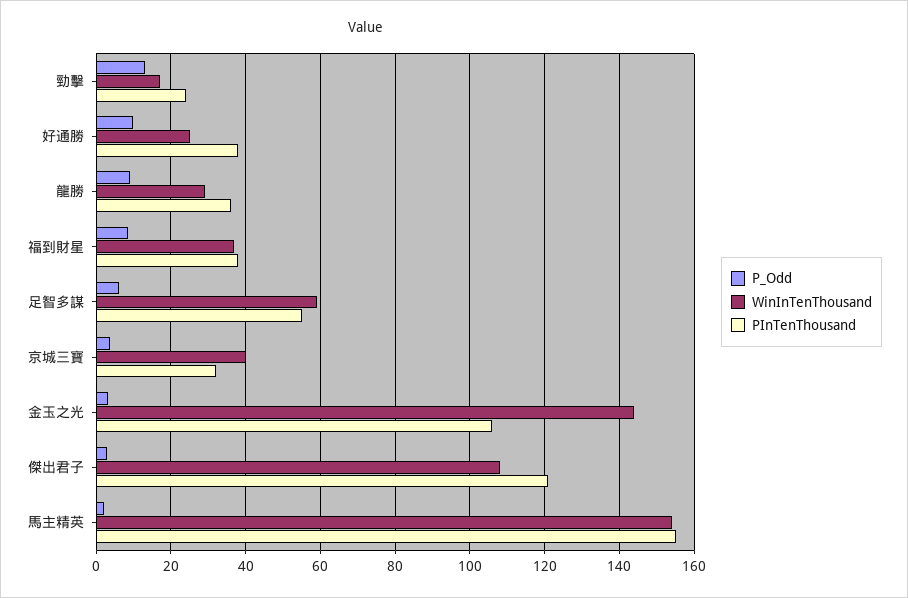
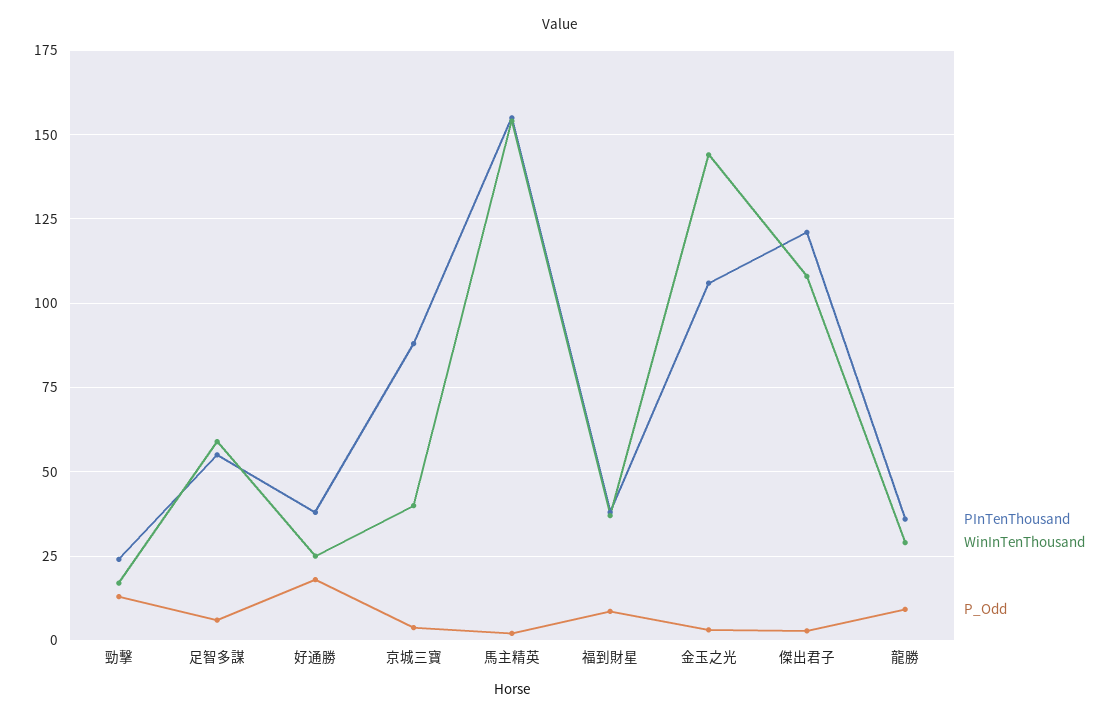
P_Odd, 好通勝: 10 -> 17.5
PInTenThousand, 京城三寶: 32 -> 87.5

